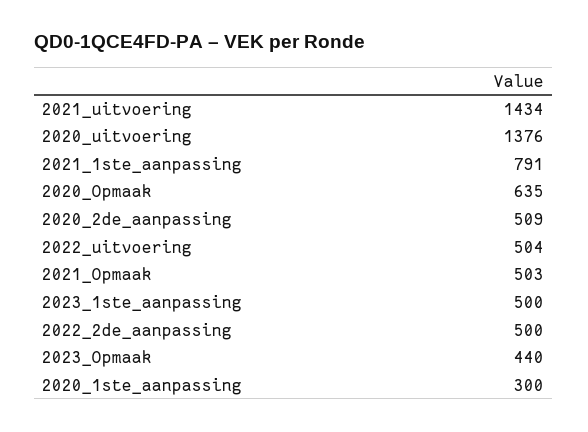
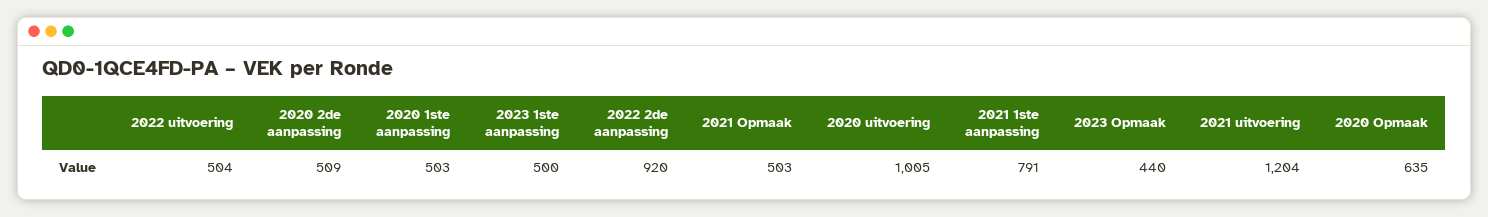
2021_uitvoering: 1434 -> 1204
2020_uitvoering: 1376 -> 1005
2022_2de_aanpassing: 500 -> 920
2020_1ste_aanpassing: 300 -> 503

